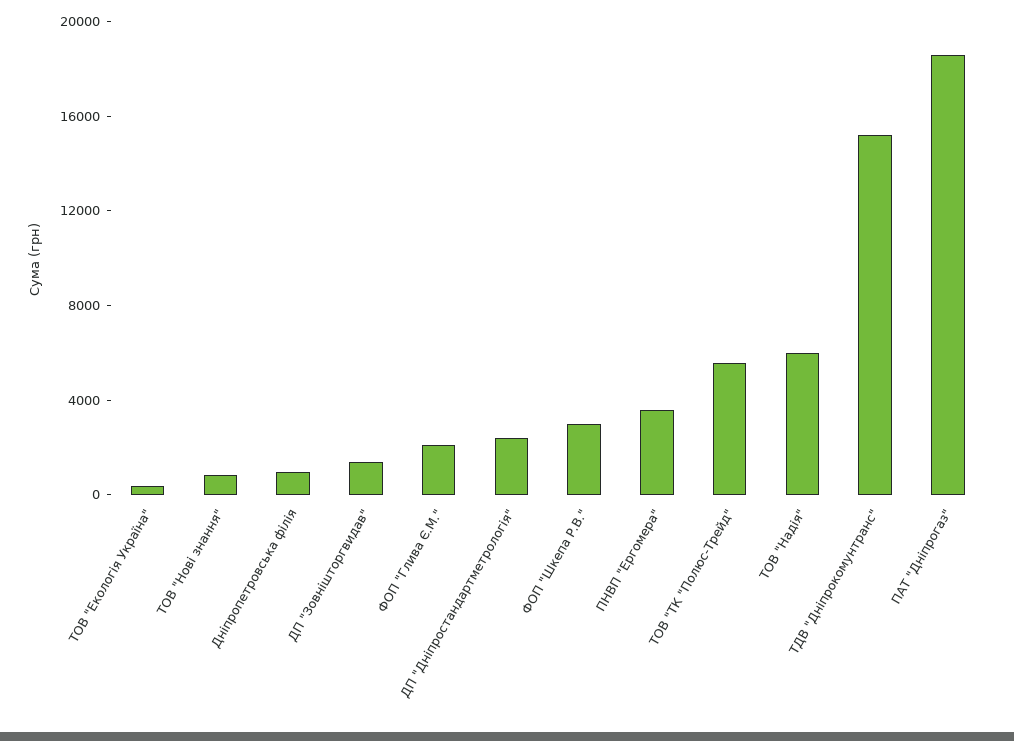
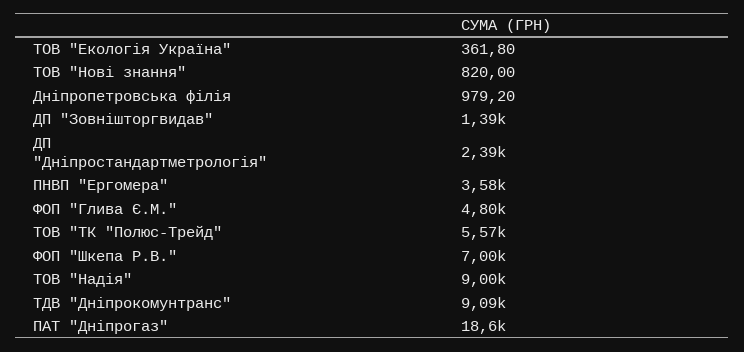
ФОП "Глива Є.М.": 2000 -> 4800
ФОП "Шкепа Р.В.": 3000 -> 7000
ТОВ "Надія": 6000 -> 9000
ТДВ "Дніпрокомунтранс": 15000 -> 9090

